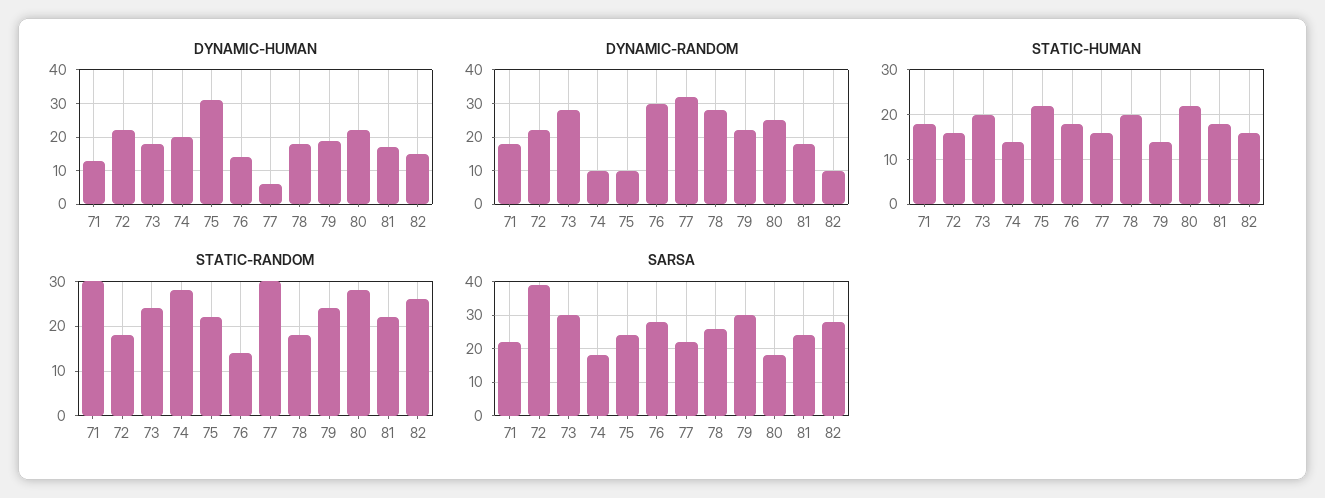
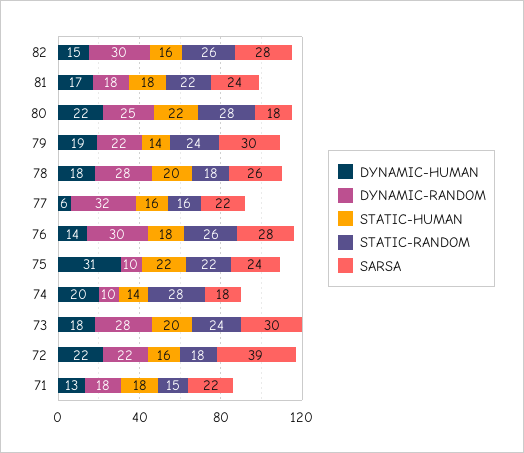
DYNAMIC-RANDOM, 82: 10 -> 30
STATIC-RANDOM, 71: 30 -> 15
STATIC-RANDOM, 76: 15 -> 26
STATIC-RANDOM, 77: 30 -> 16

